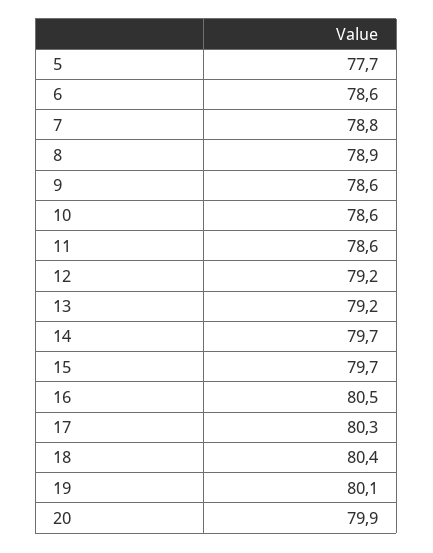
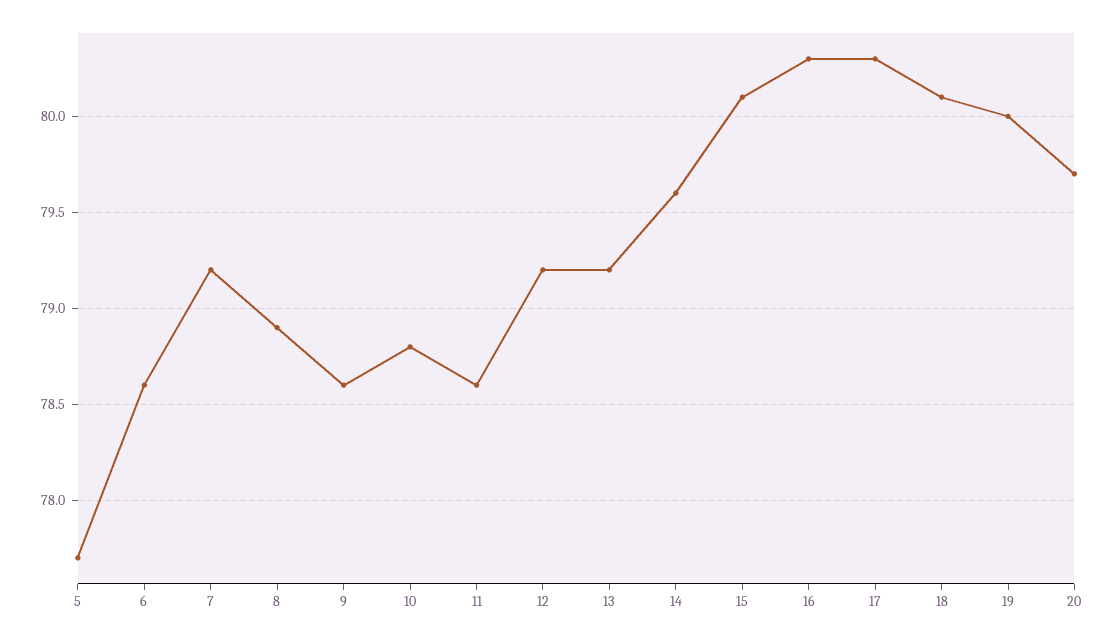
7: 78.8 -> 79.2
10: 78.6 -> 78.8
14: 79.7 -> 79.6
15: 79.7 -> 80.1
16: 80.5 -> 80.3
18: 80.4 -> 80.1
19: 80.1 -> 80
20: 79.9 -> 79.7

